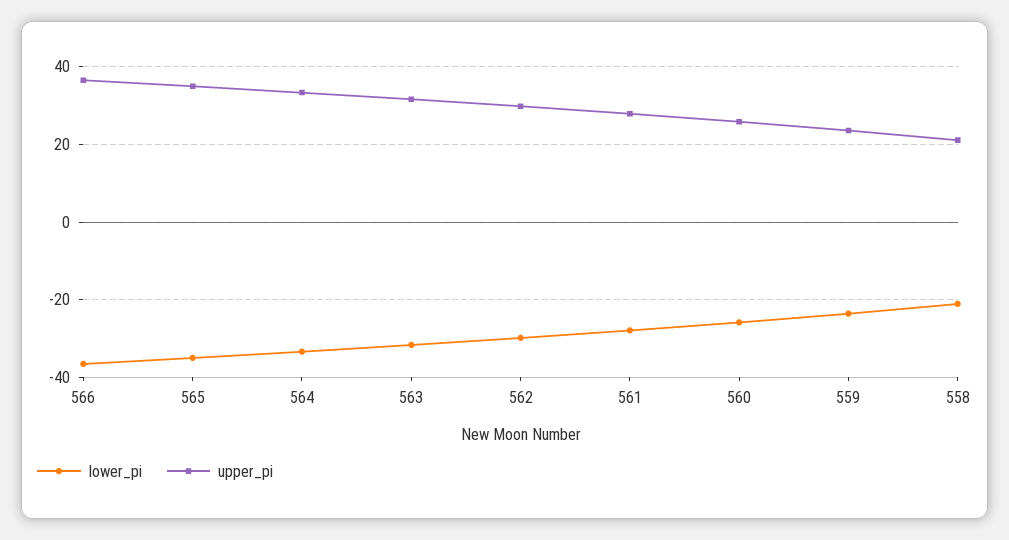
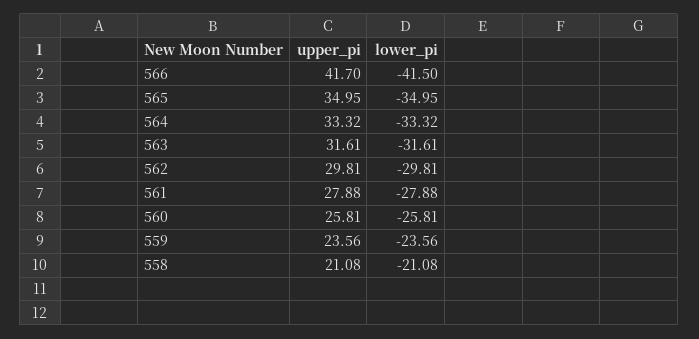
lower_pi, 566: -36 -> -41.5
upper_pi, 566: 36 -> 41.7

